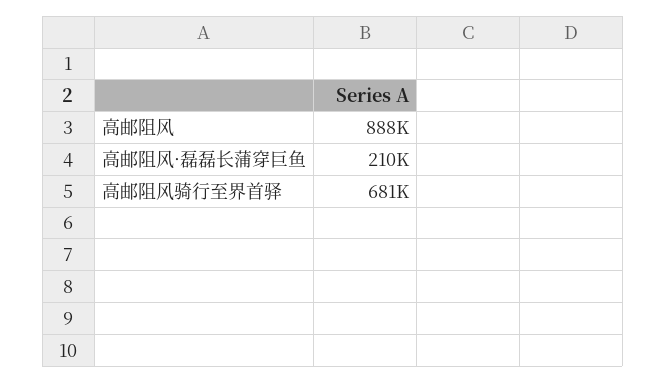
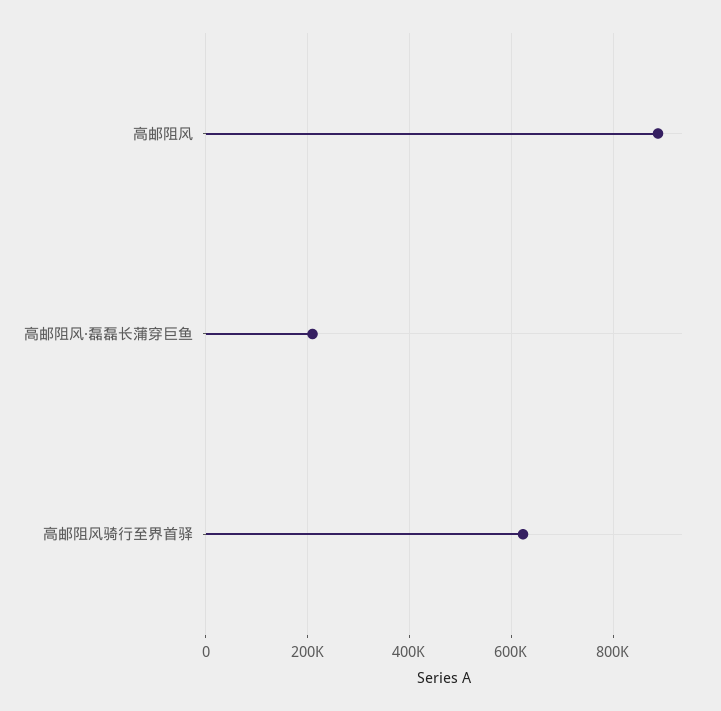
高邮阻风骑行至界首驿: 681000 -> 620000

